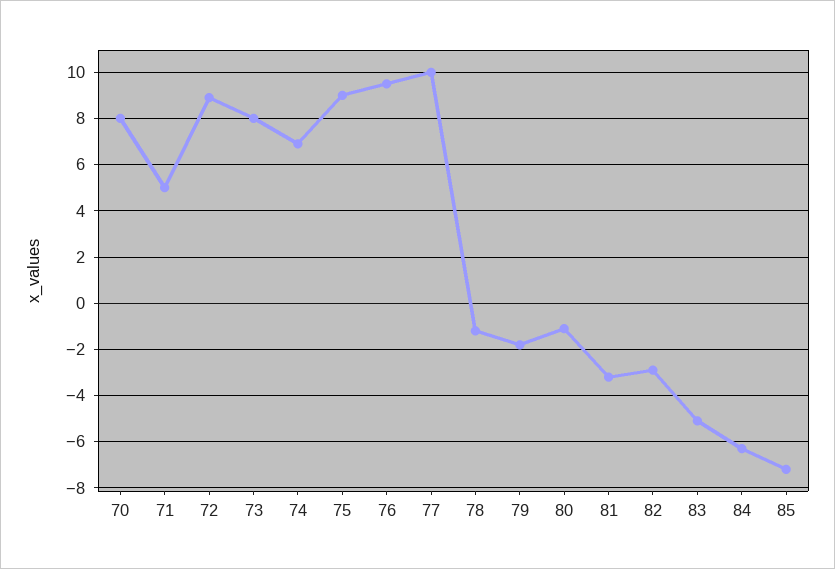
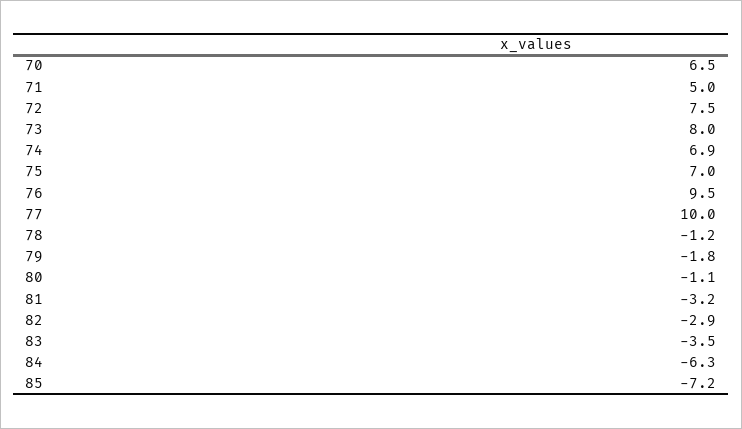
70: 8 -> 6.5
72: 9 -> 7.5
75: 9 -> 7
83: -5 -> -3.5

